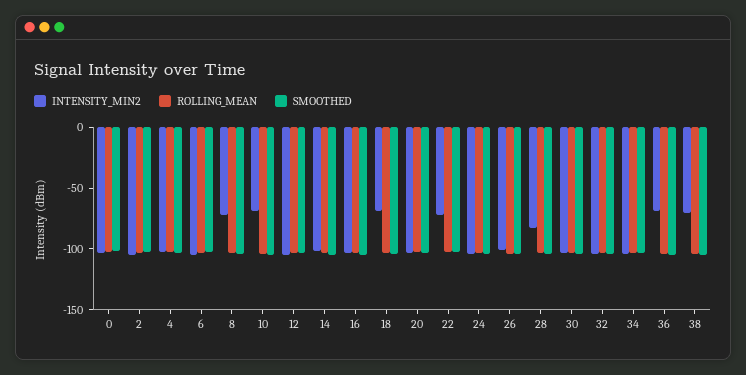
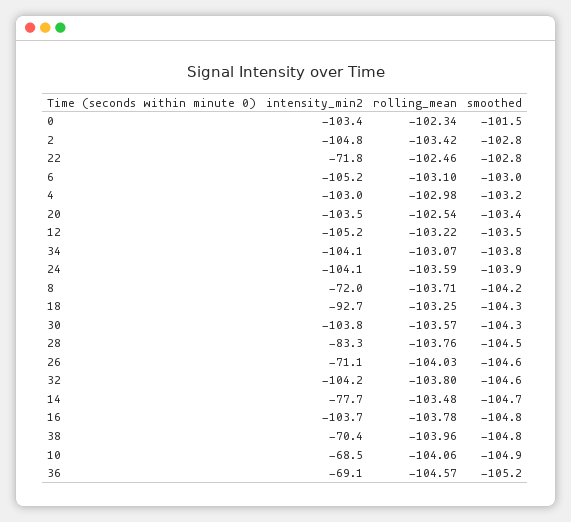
INTENSITY_MIN2, 14: -100 -> -77.7
INTENSITY_MIN2, 18: -70 -> -92.7
INTENSITY_MIN2, 26: -100 -> -71.1

